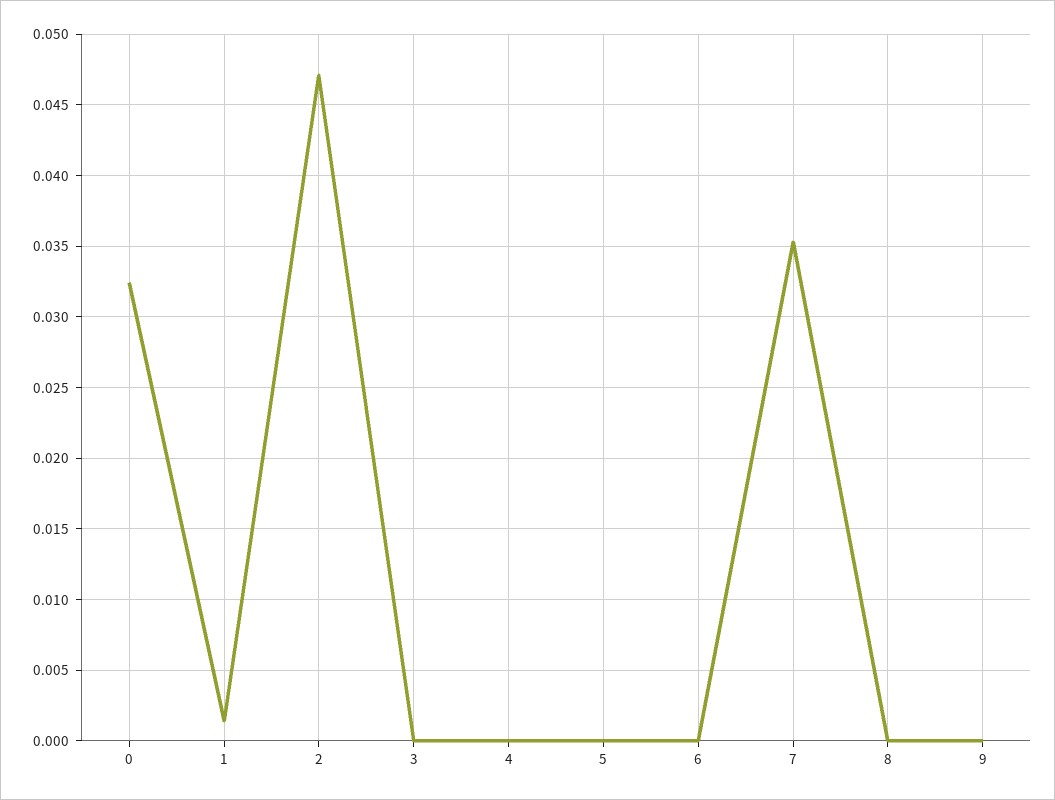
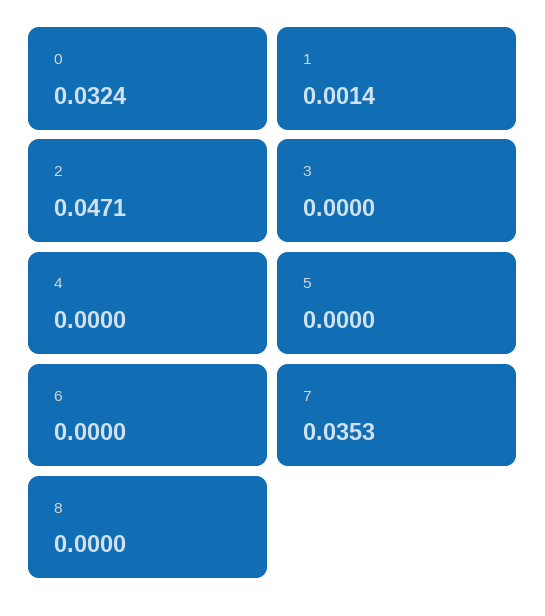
9: 0 -> none

